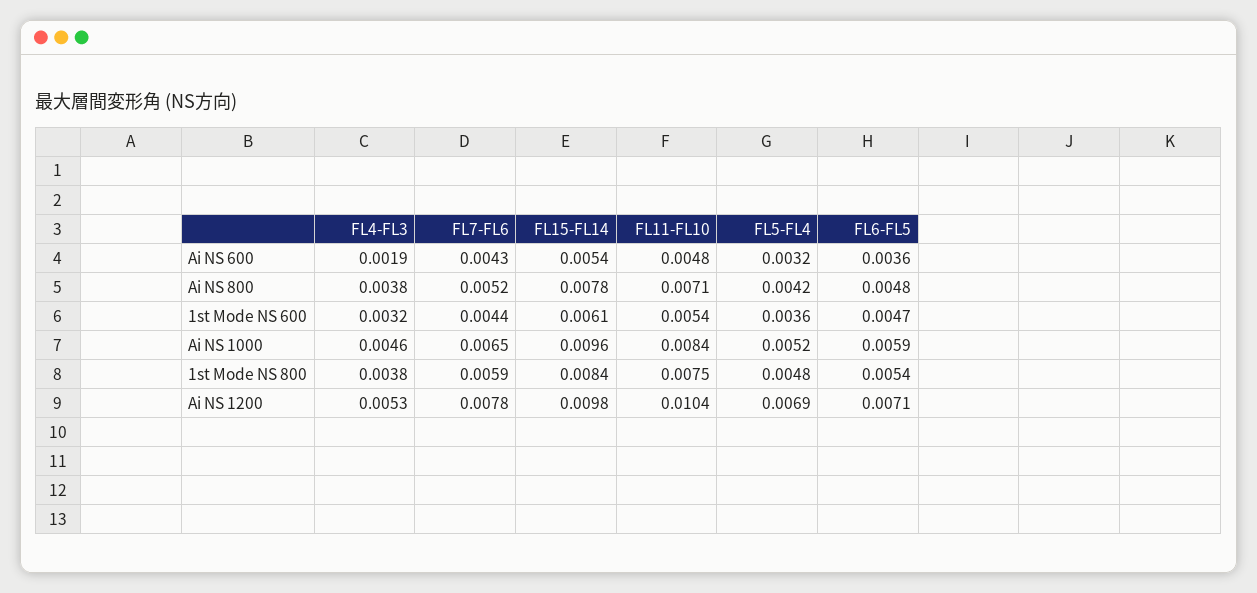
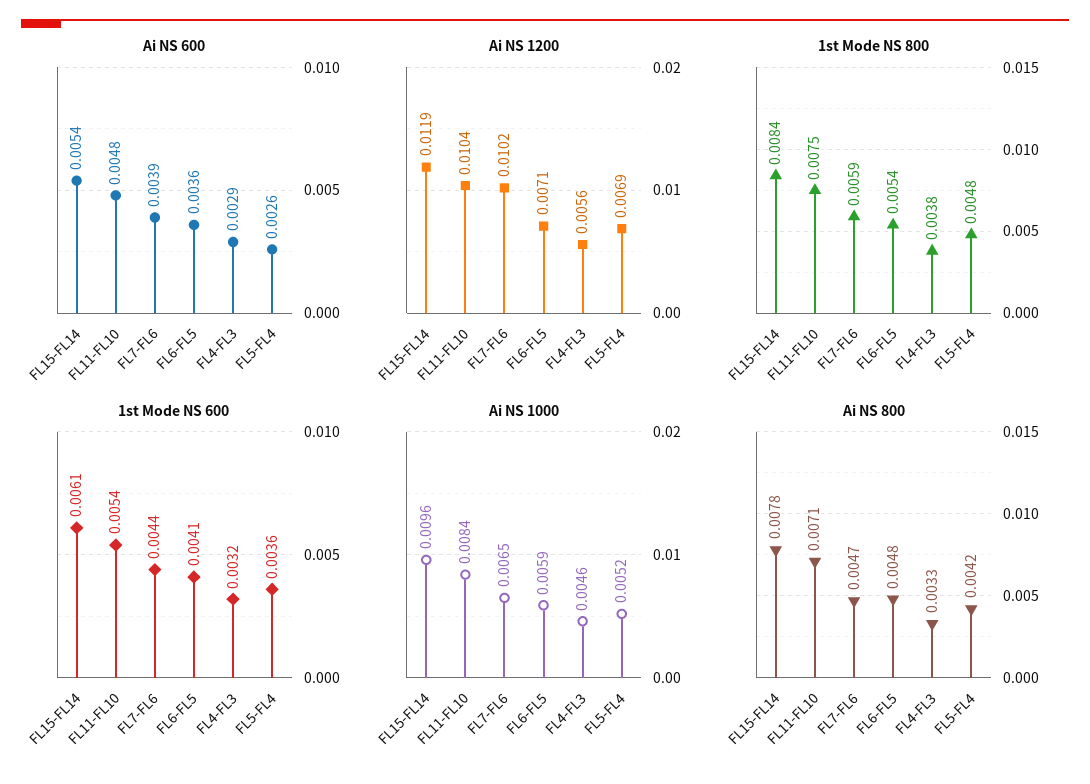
Ai NS 600, FL4-FL3: 0.0019 -> 0.0029
Ai NS 600, FL7-FL6: 0.0043 -> 0.0039
Ai NS 600, FL5-FL4: 0.0032 -> 0.0026
Ai NS 800, FL4-FL3: 0.0038 -> 0.0033
Ai NS 800, FL7-FL6: 0.0052 -> 0.0047
1st Mode NS 600, FL6-FL5: 0.0047 -> 0.0041
Ai NS 1200, FL4-FL3: 0.0053 -> 0.0056
Ai NS 1200, FL7-FL6: 0.0078 -> 0.0102
Ai NS 1200, FL15-FL14: 0.0098 -> 0.0119

